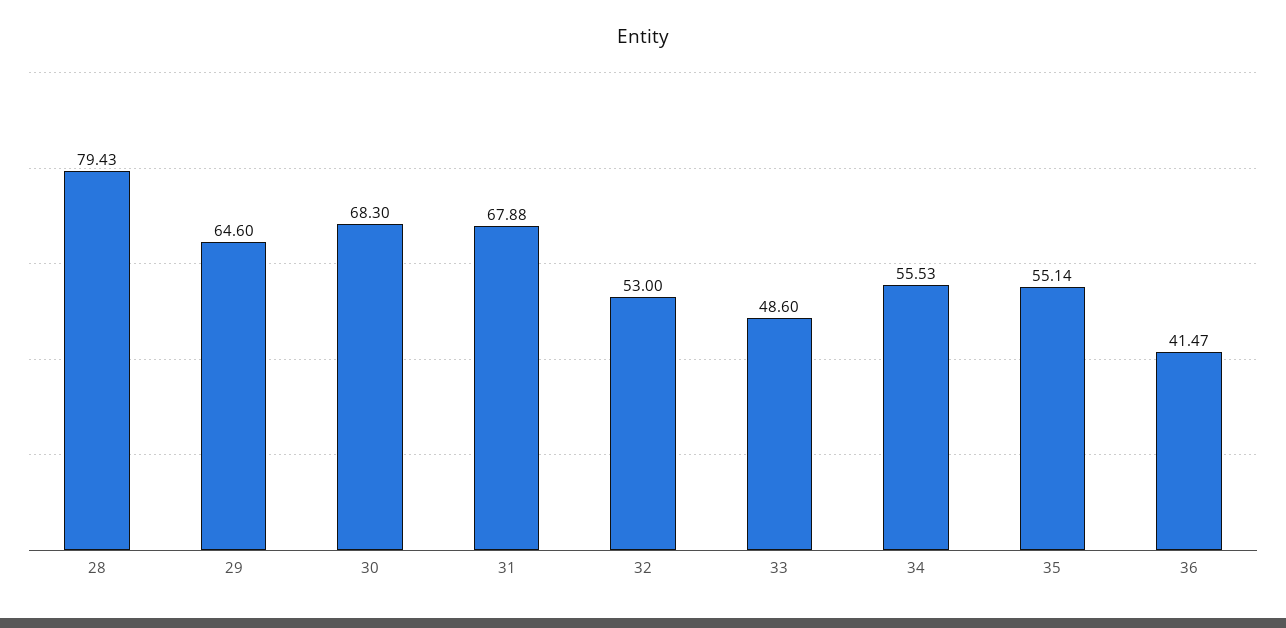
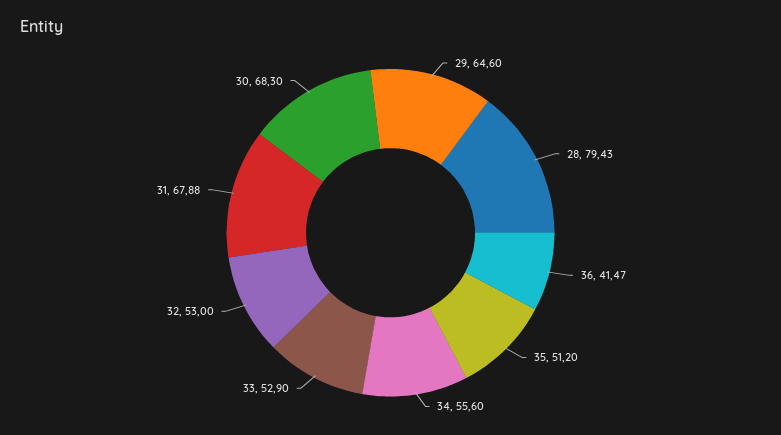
33: 48.6 -> 52.9
34: 55.53 -> 55.6
35: 55.14 -> 51.2

